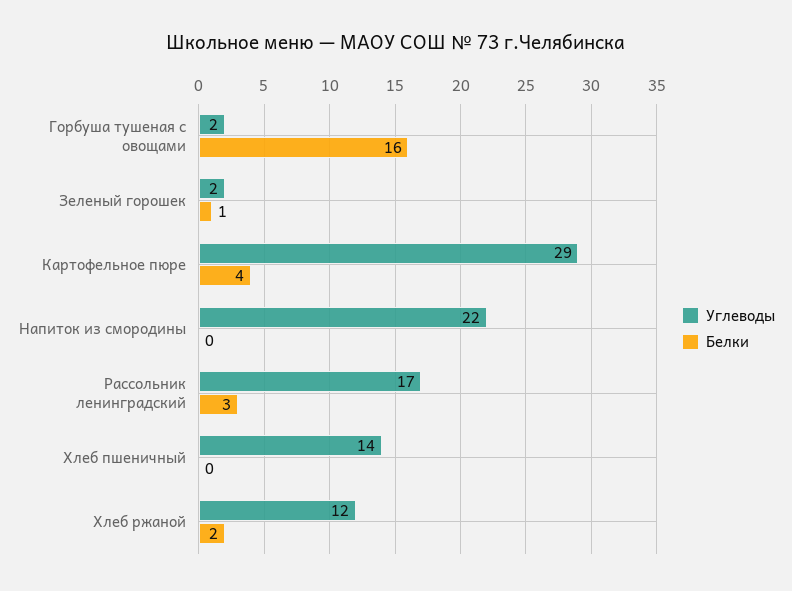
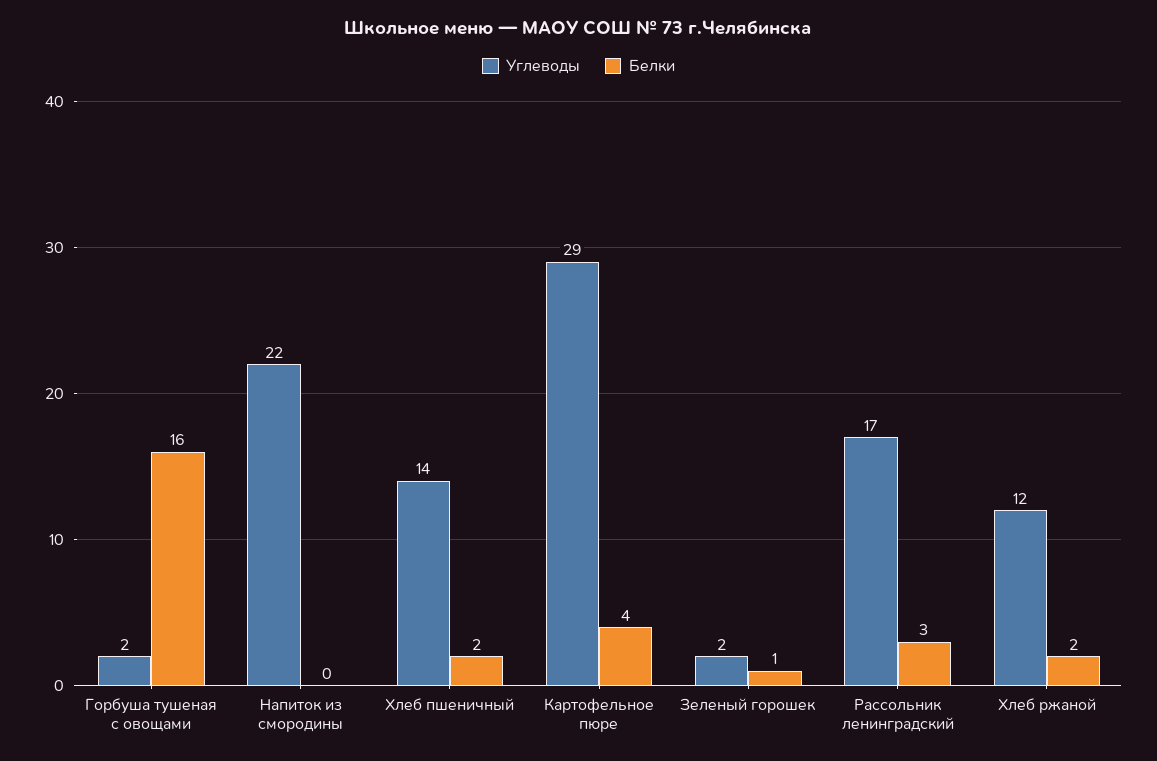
Белки, Хлеб пшеничный: 0 -> 2

